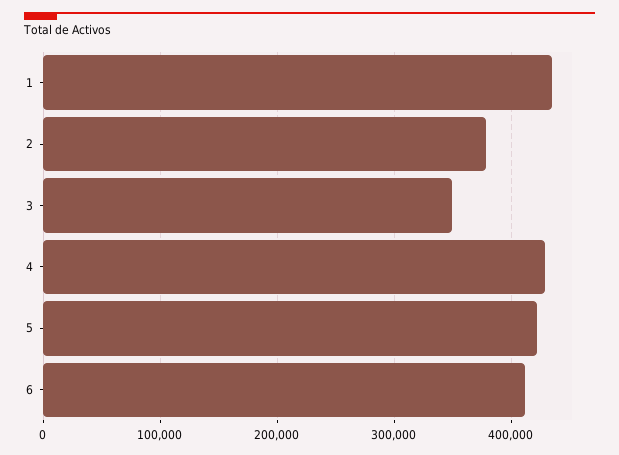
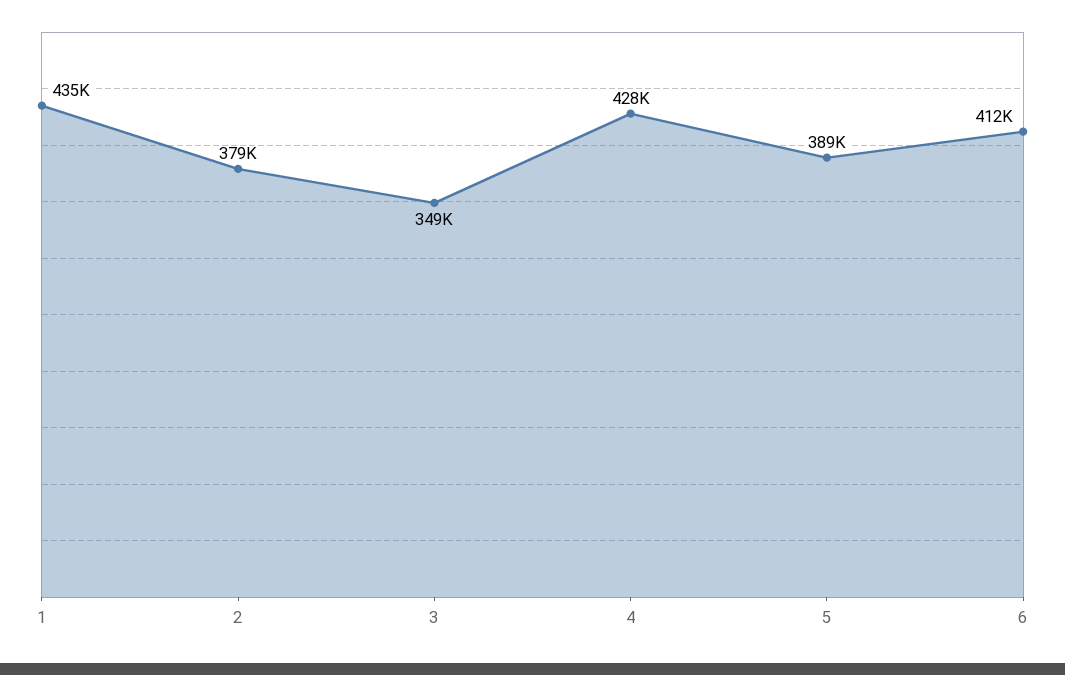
5: 420000 -> 389000

